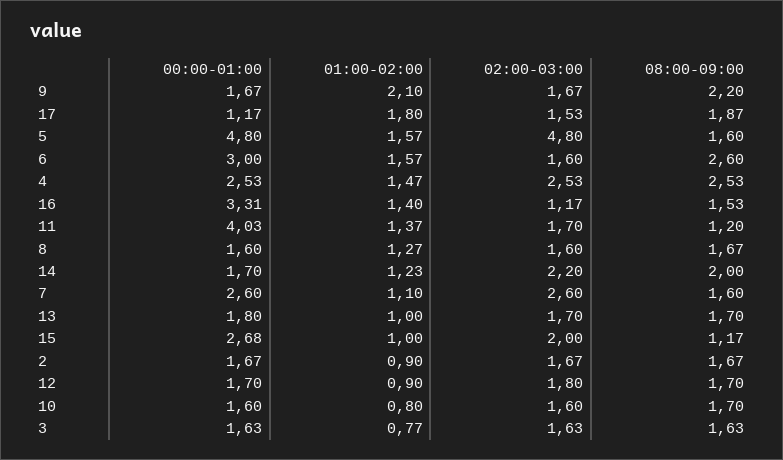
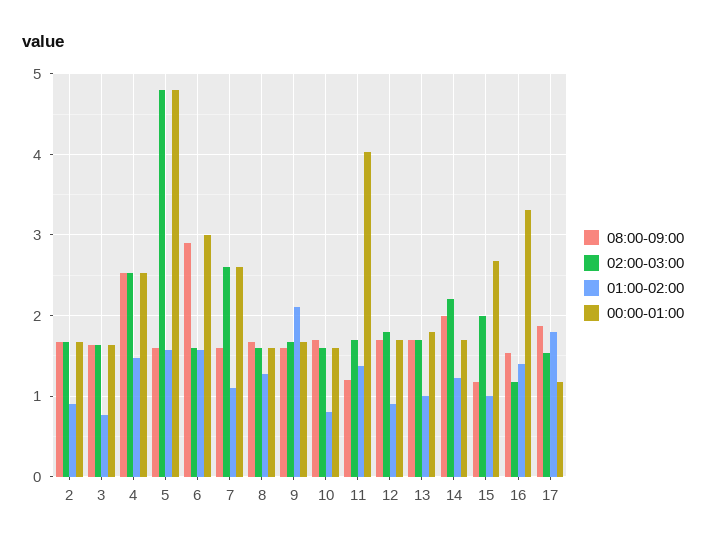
08:00-09:00, 9: 2.2 -> 1.6
08:00-09:00, 6: 2.6 -> 2.9

